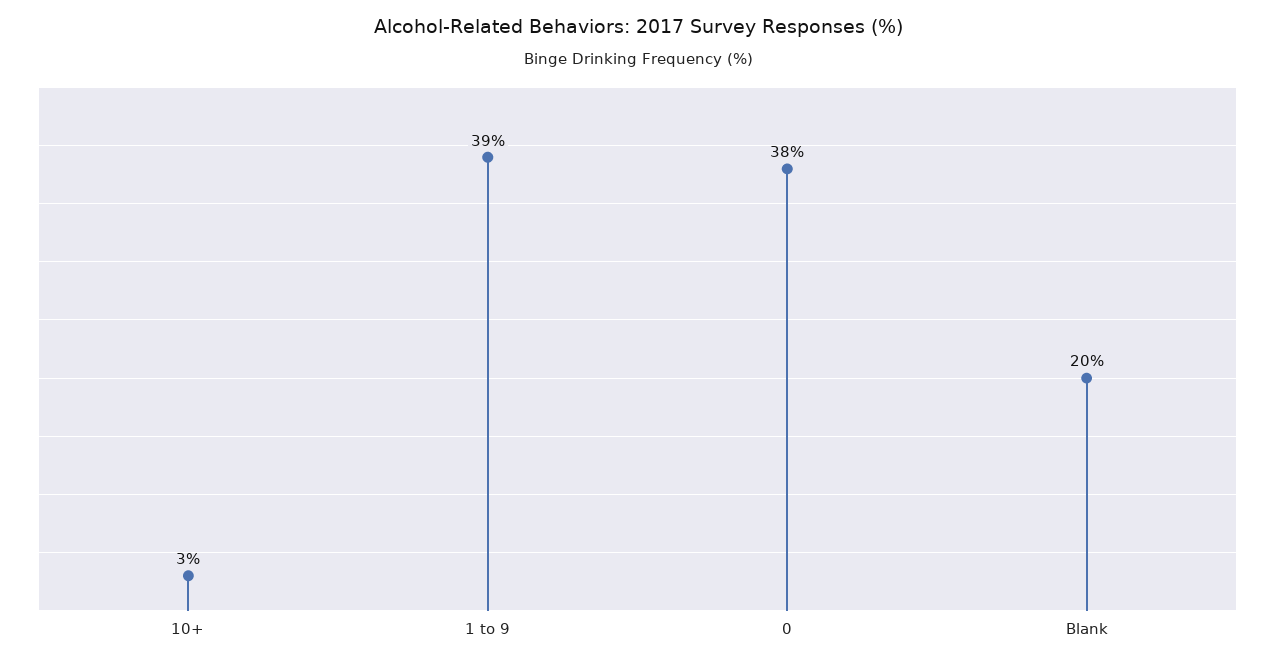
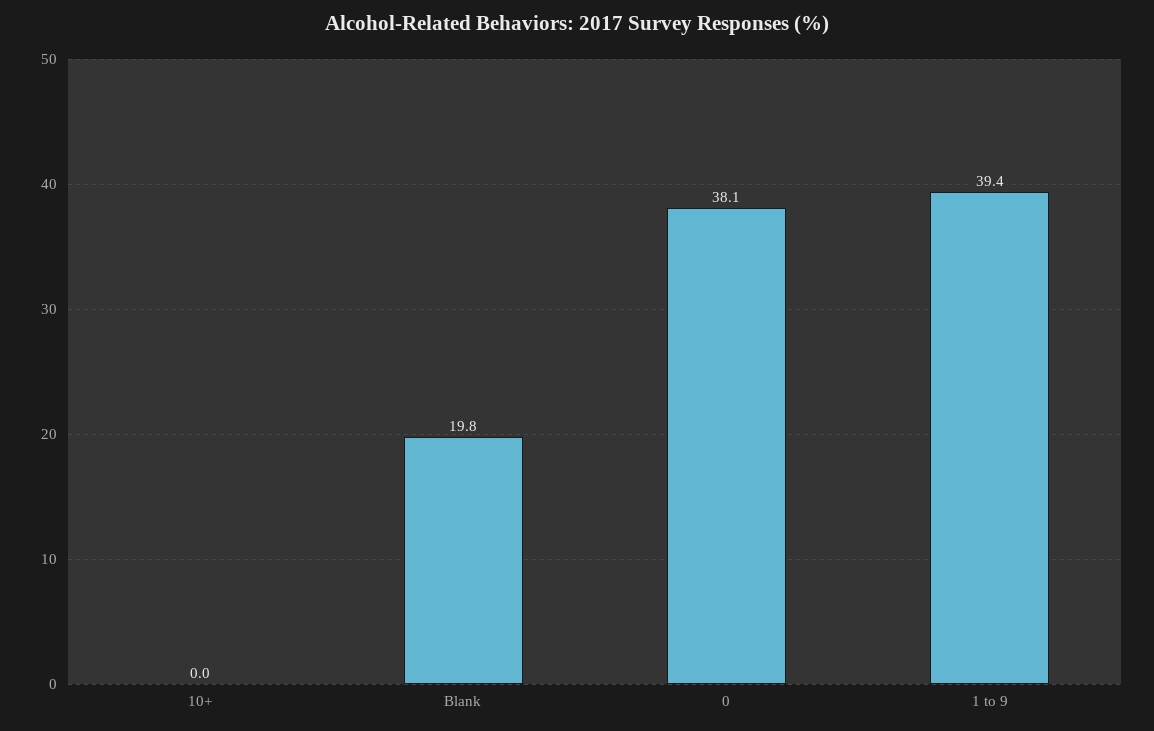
10+: 3 -> 0

